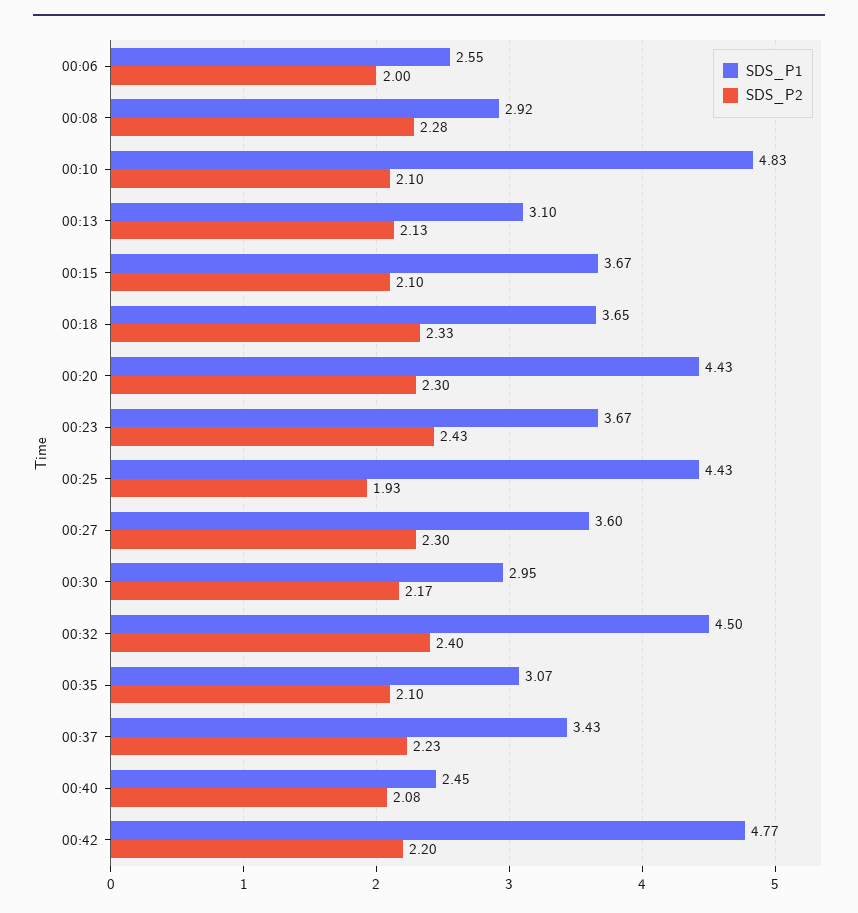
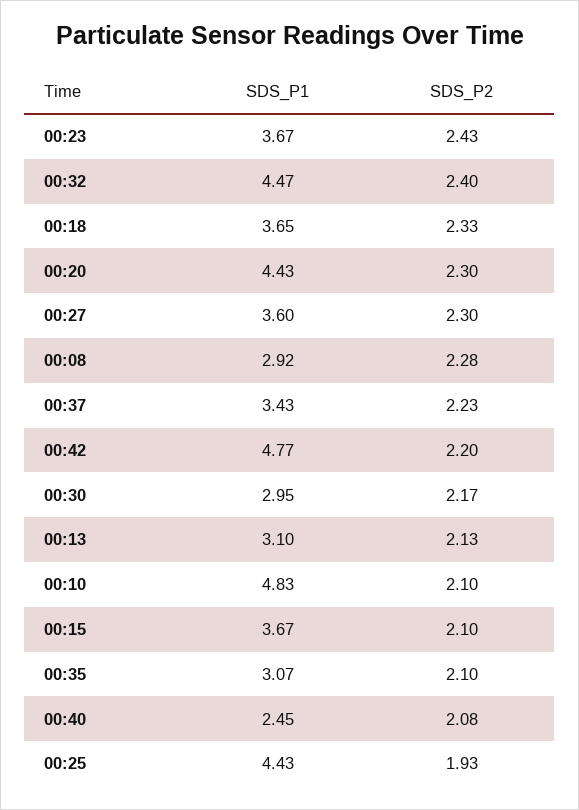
SDS_P1, 00:06: 2.55 -> none
SDS_P2, 00:06: 2 -> none
SDS_P1, 00:32: 4.5 -> 4.47

